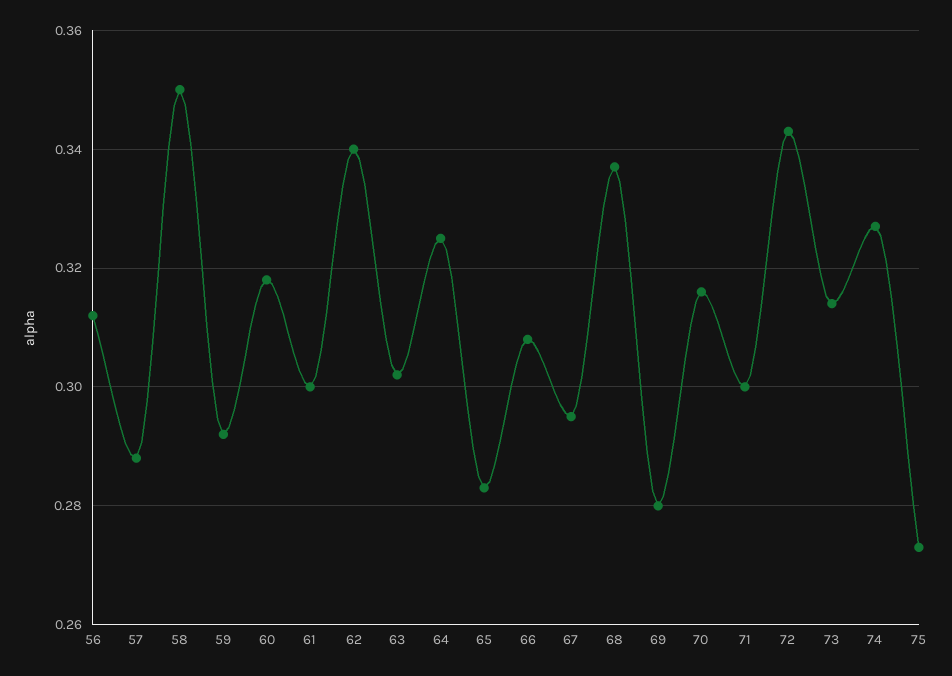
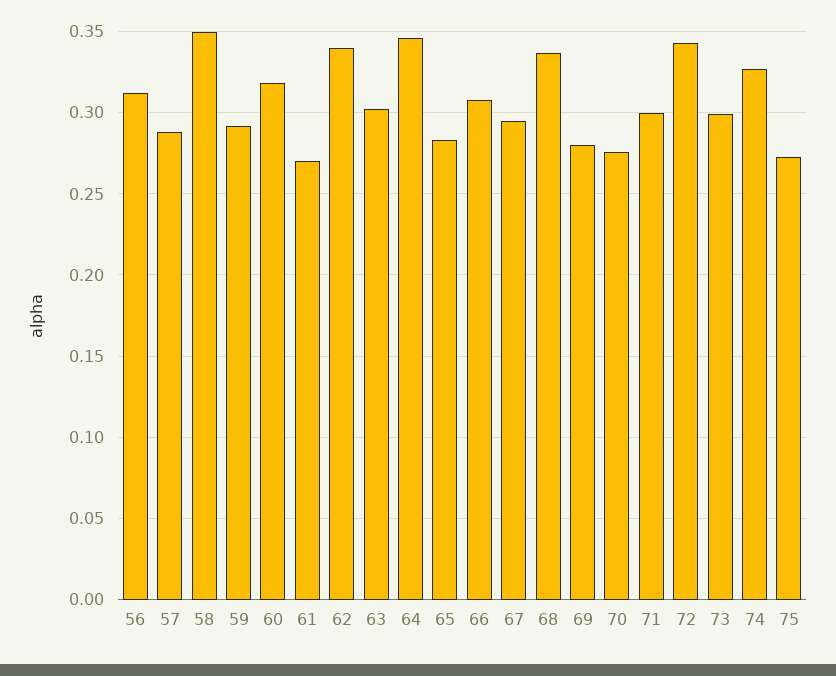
61: 0.3 -> 0.27
64: 0.325 -> 0.345
70: 0.315 -> 0.275
73: 0.315 -> 0.3

